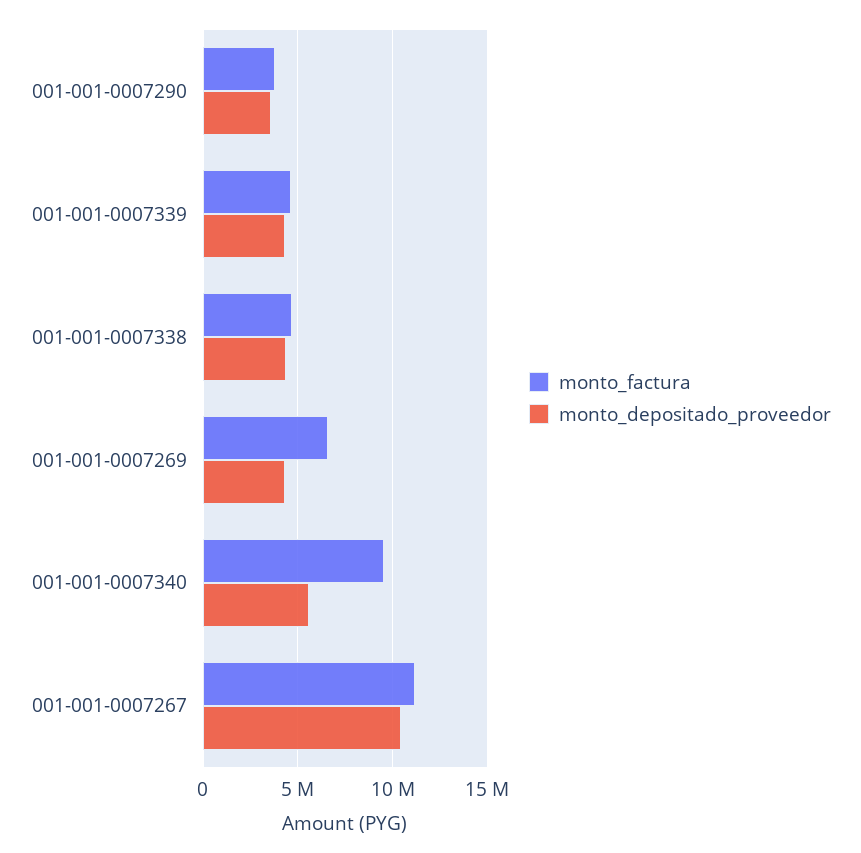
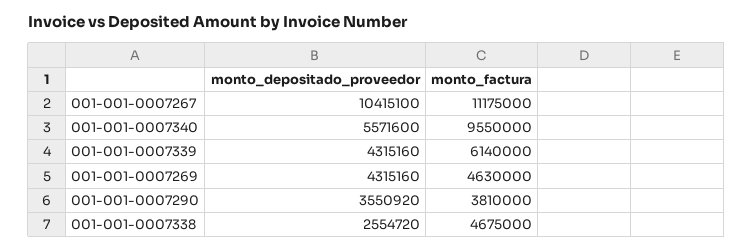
monto_factura, 001-001-0007339: 4500000 -> 6140000
monto_depositado_proveedor, 001-001-0007338: 4500000 -> 2554720
monto_factura, 001-001-0007269: 6500000 -> 4630000

